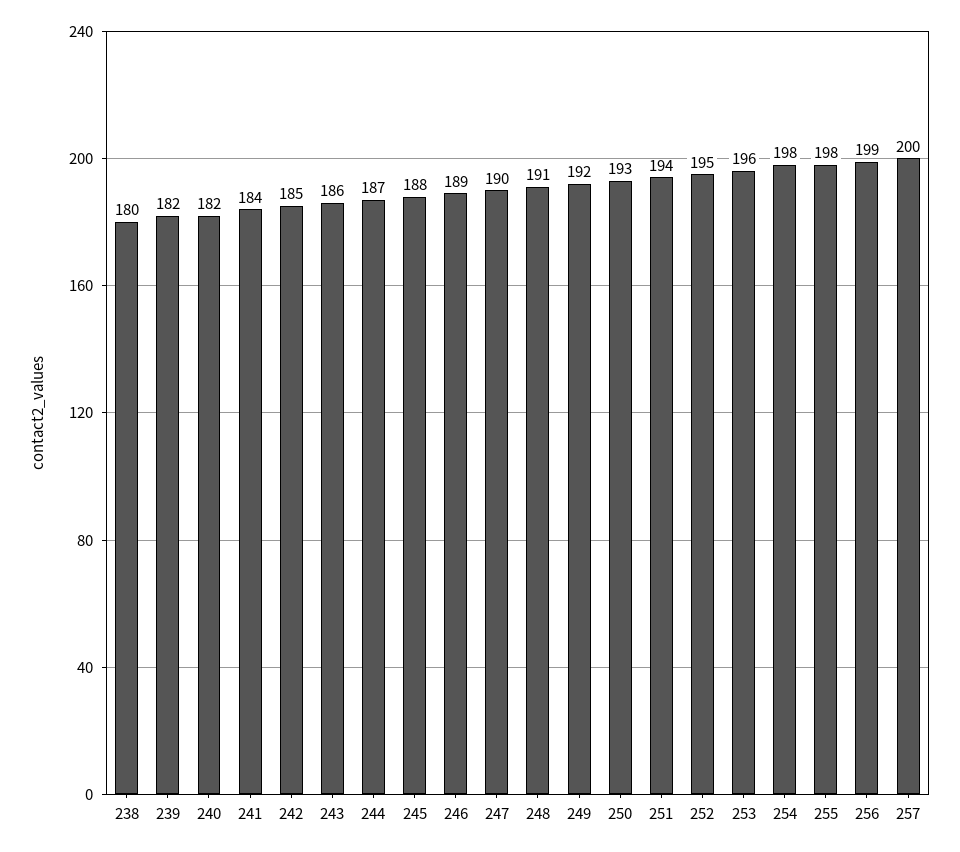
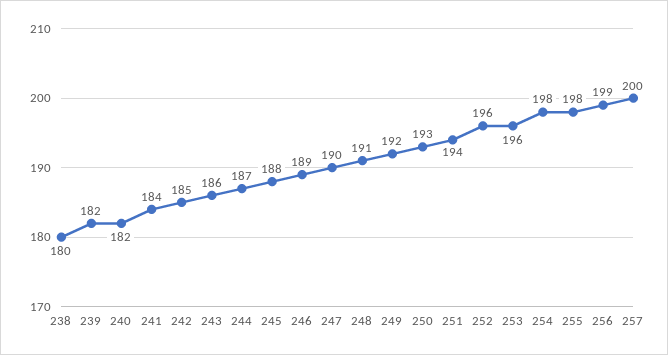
252: 195 -> 196

